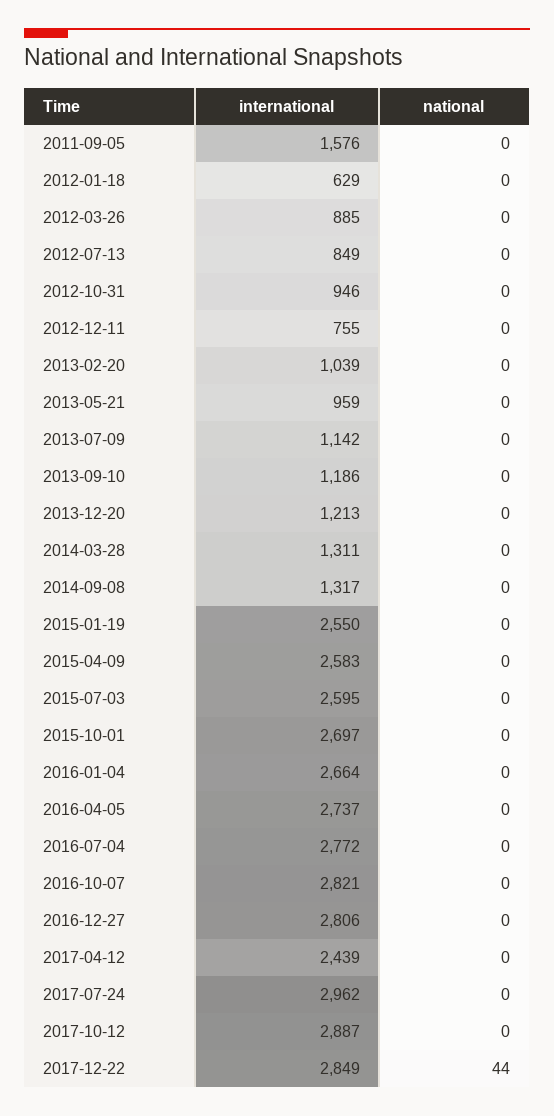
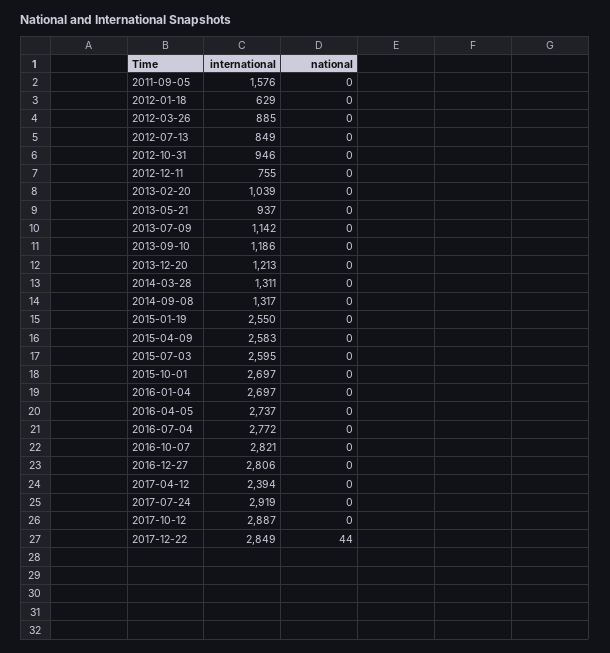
international, 2013-05-21: 959 -> 937
international, 2016-01-04: 2664 -> 2697
international, 2017-04-12: 2439 -> 2394
international, 2017-07-24: 2962 -> 2919

